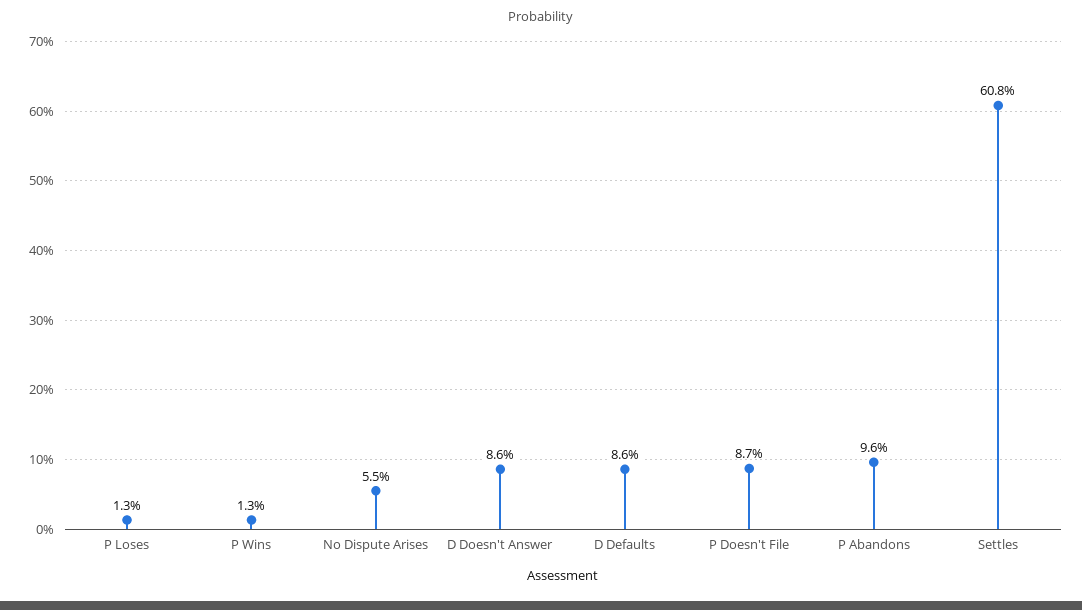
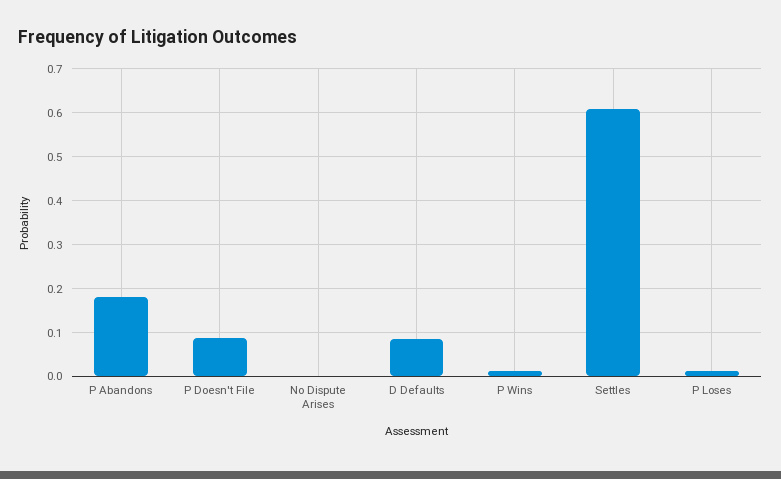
No Dispute Arises: 0.055 -> 0
D Doesn't Answer: 0.086 -> none
P Abandons: 0.096 -> 0.18

